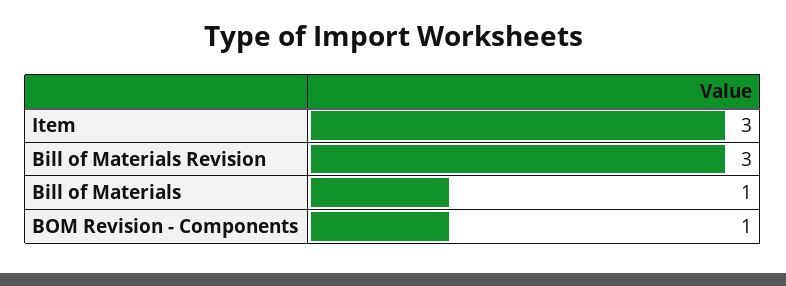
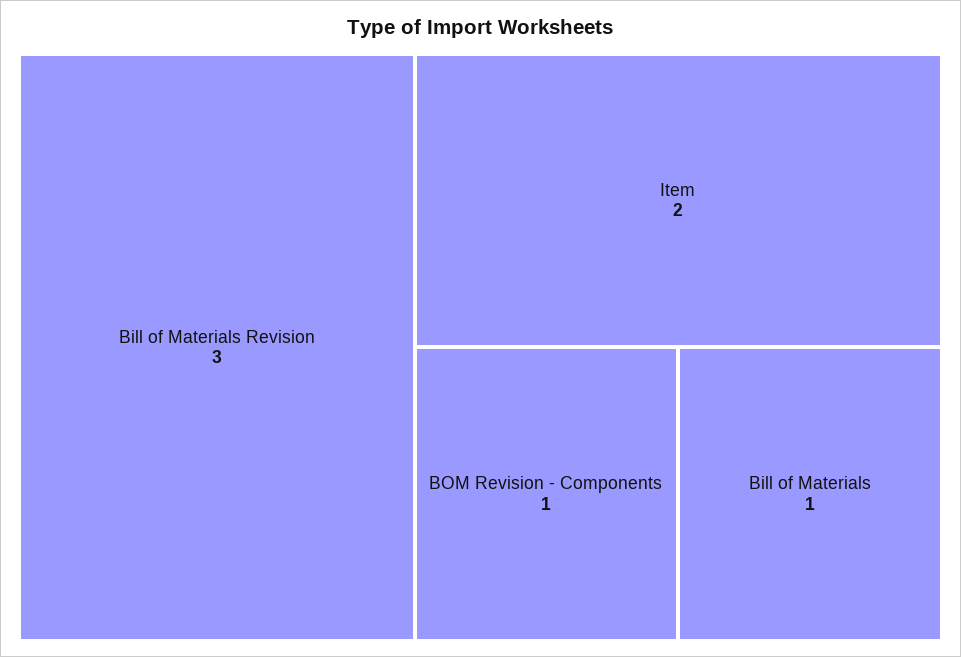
Item: 3 -> 2

